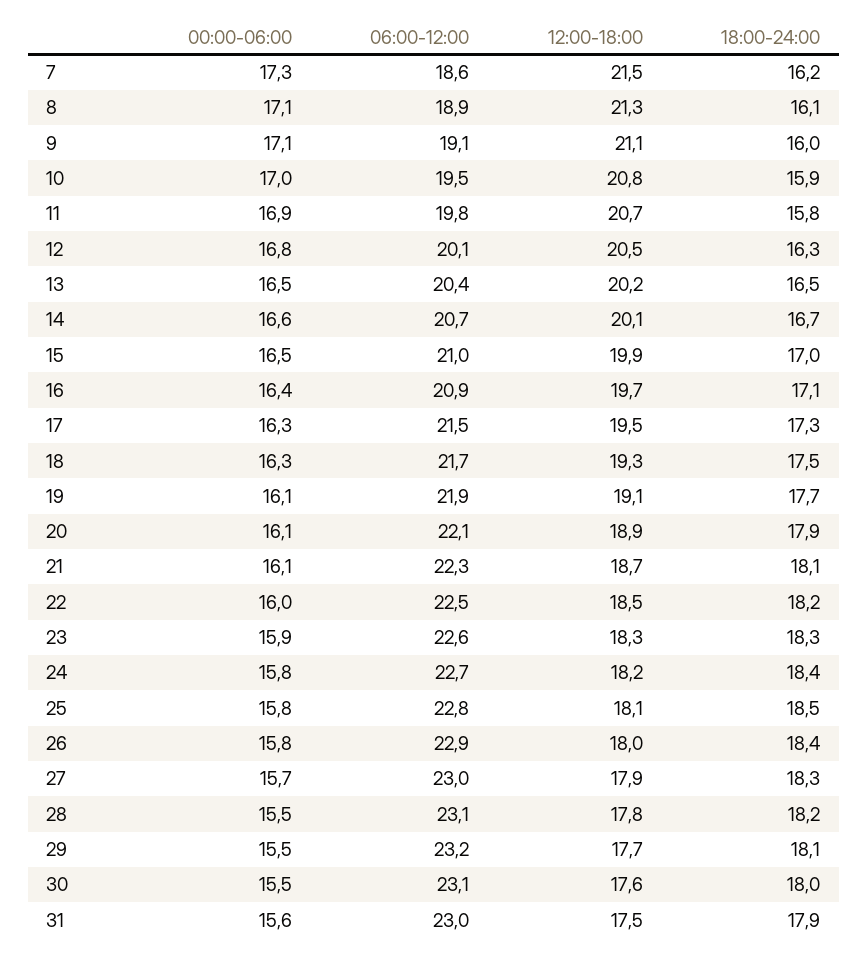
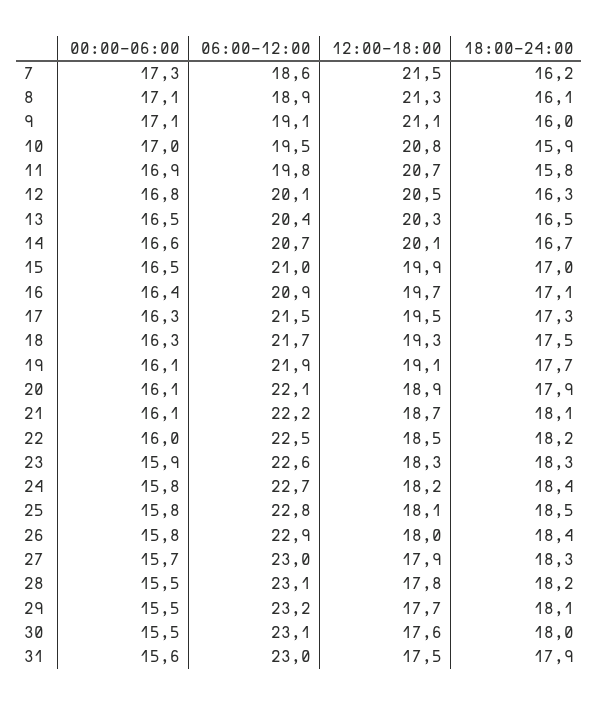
12:00-18:00, 13: 20.2 -> 20.3
06:00-12:00, 21: 22.3 -> 22.2

